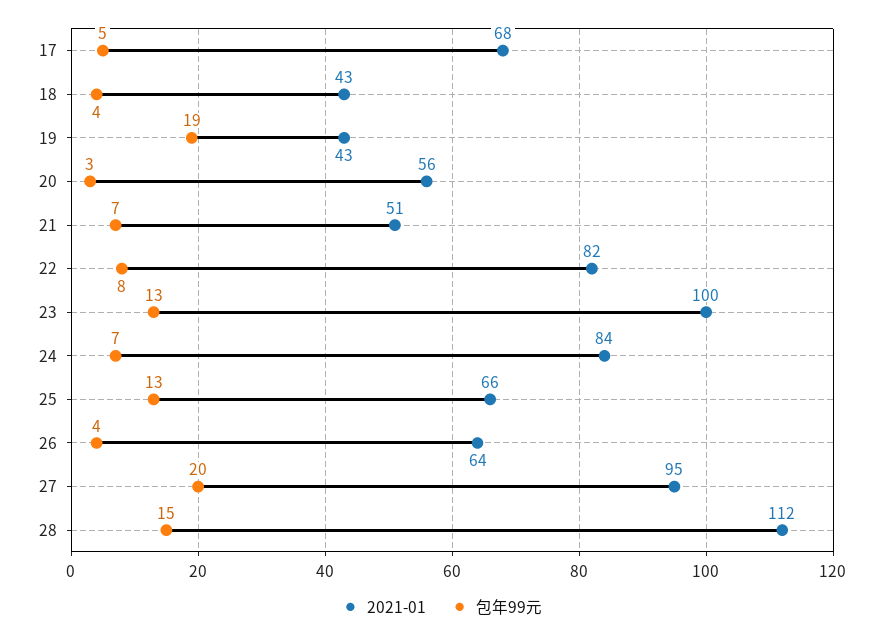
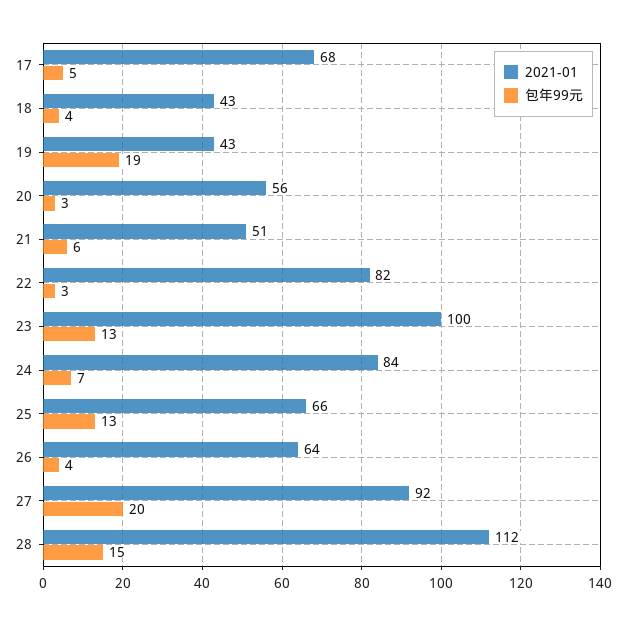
包年99元, 21: 7 -> 6
包年99元, 22: 8 -> 3
2021-01, 27: 95 -> 92

